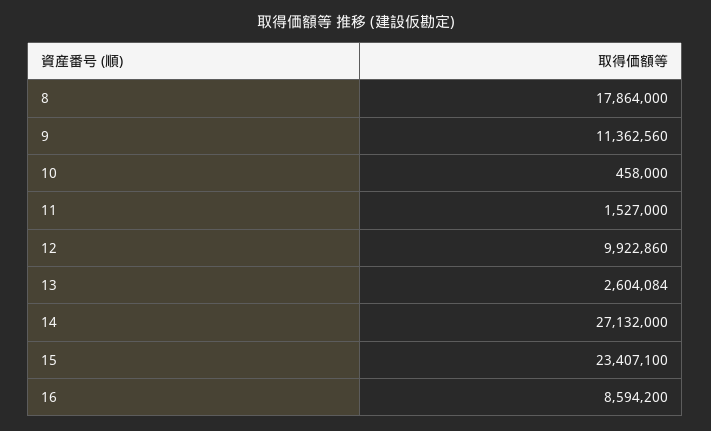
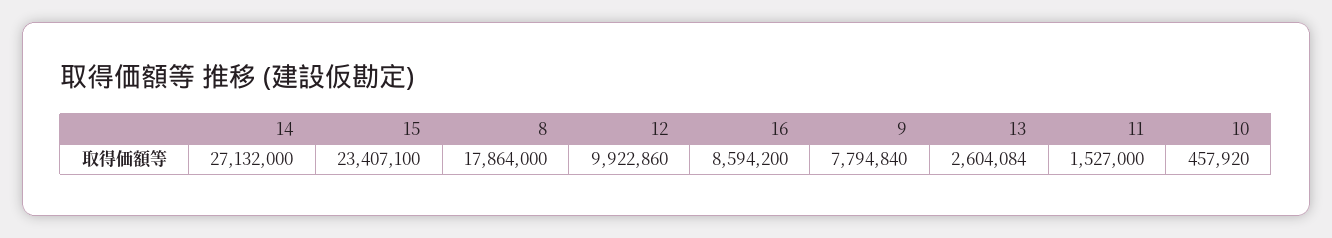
9: 11362560 -> 7794840
10: 458000 -> 457920

